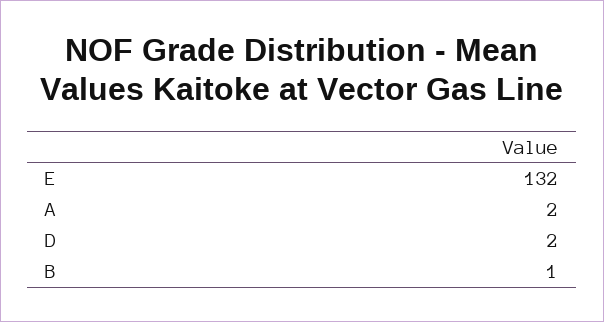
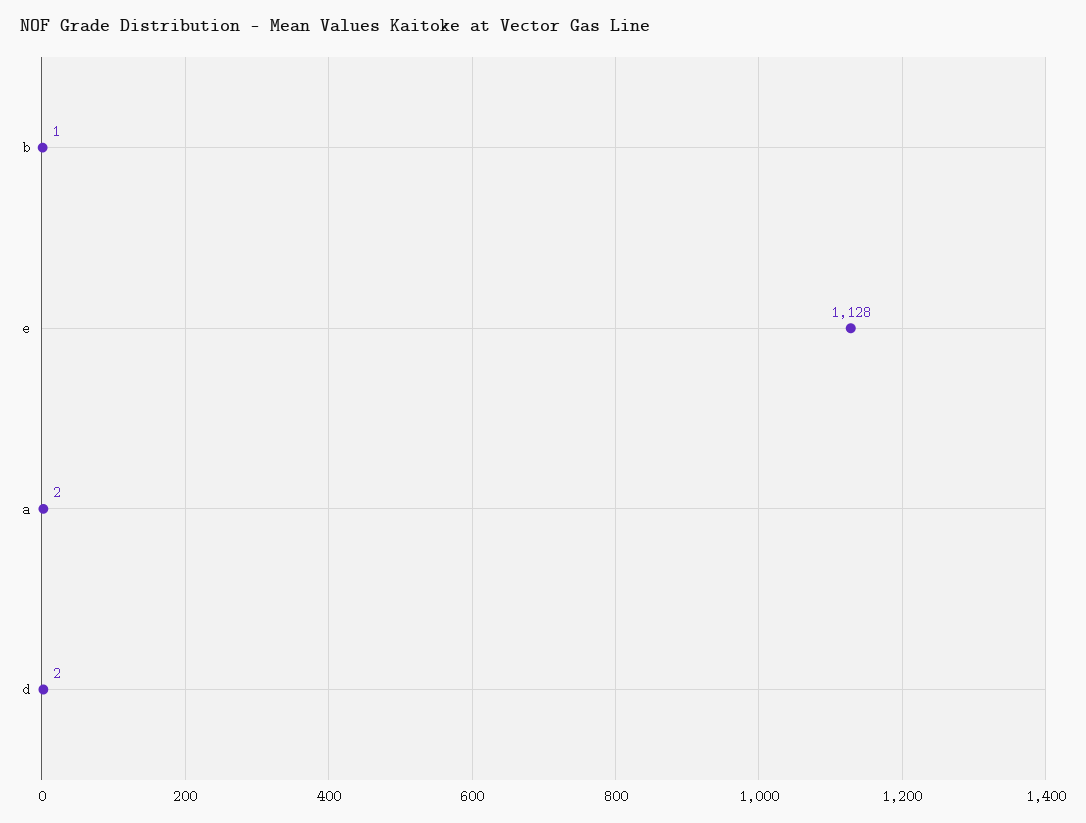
E: 132 -> 1128

